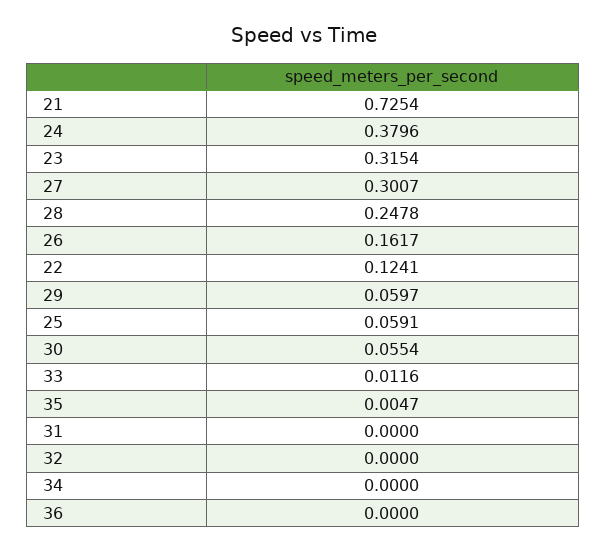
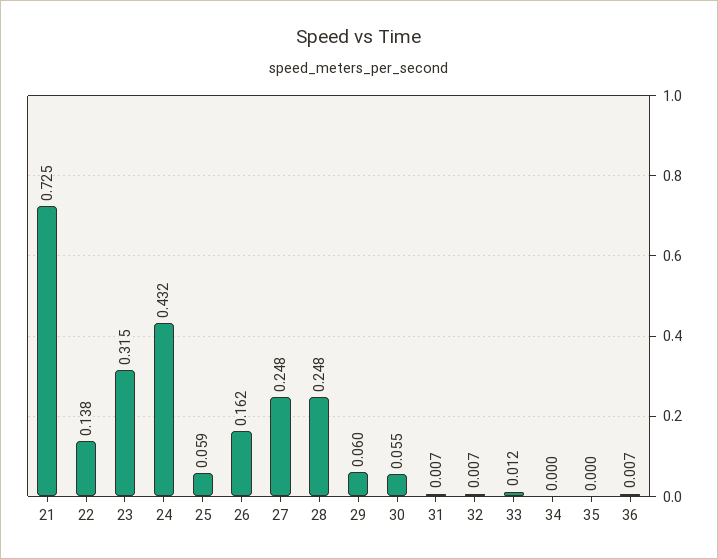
24: 0.3796 -> 0.432
27: 0.3007 -> 0.248
22: 0.1241 -> 0.138
35: 0.0047 -> 0
31: 0 -> 0.007
32: 0 -> 0.007
36: 0 -> 0.007

